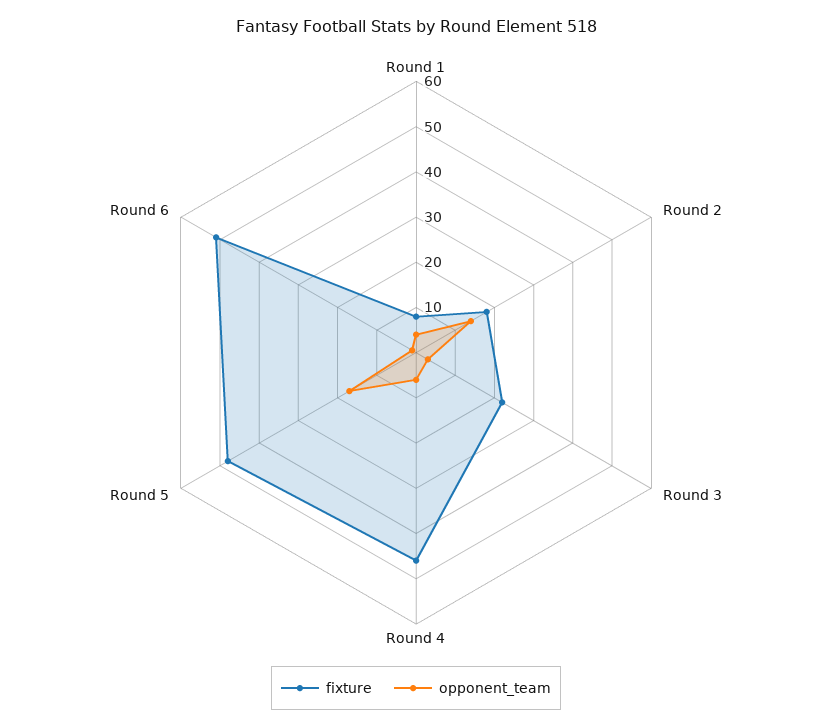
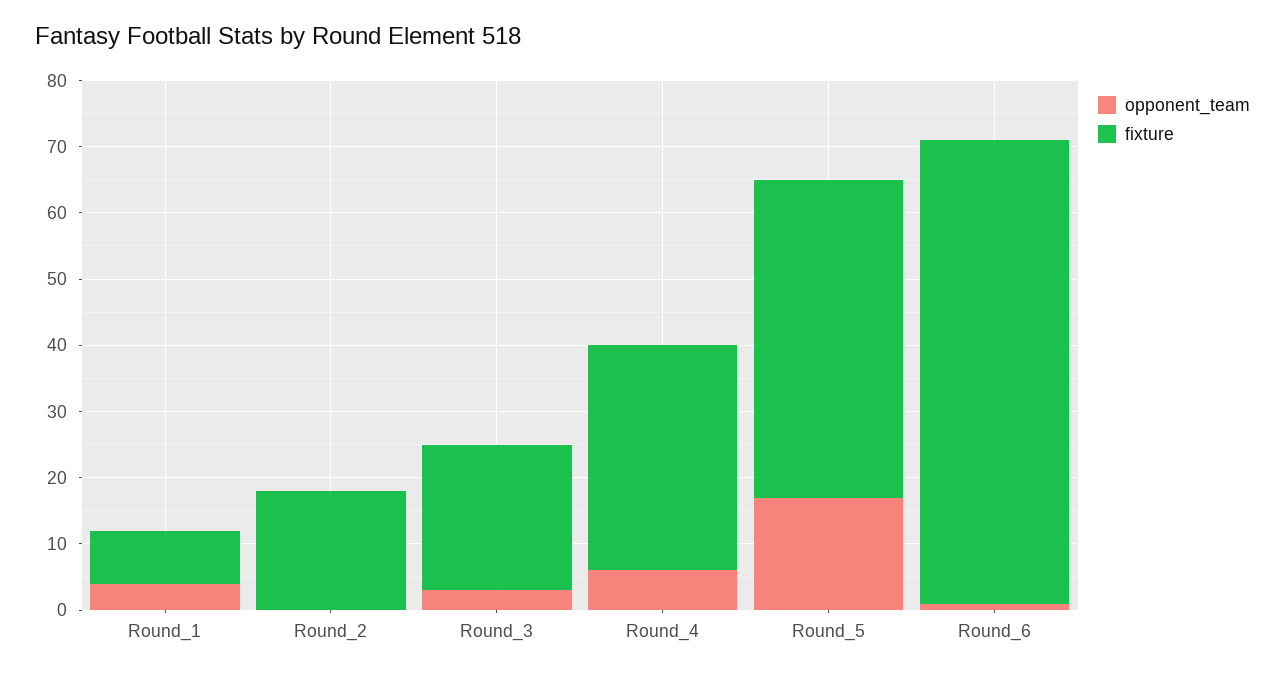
opponent_team, Round 2: 15 -> 0
fixture, Round 4: 45 -> 35
fixture, Round 6: 50 -> 70

